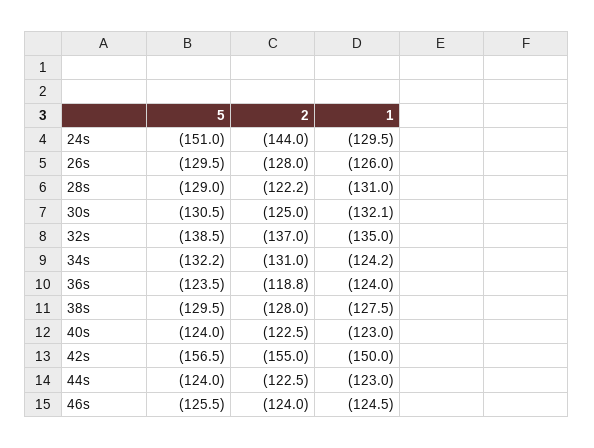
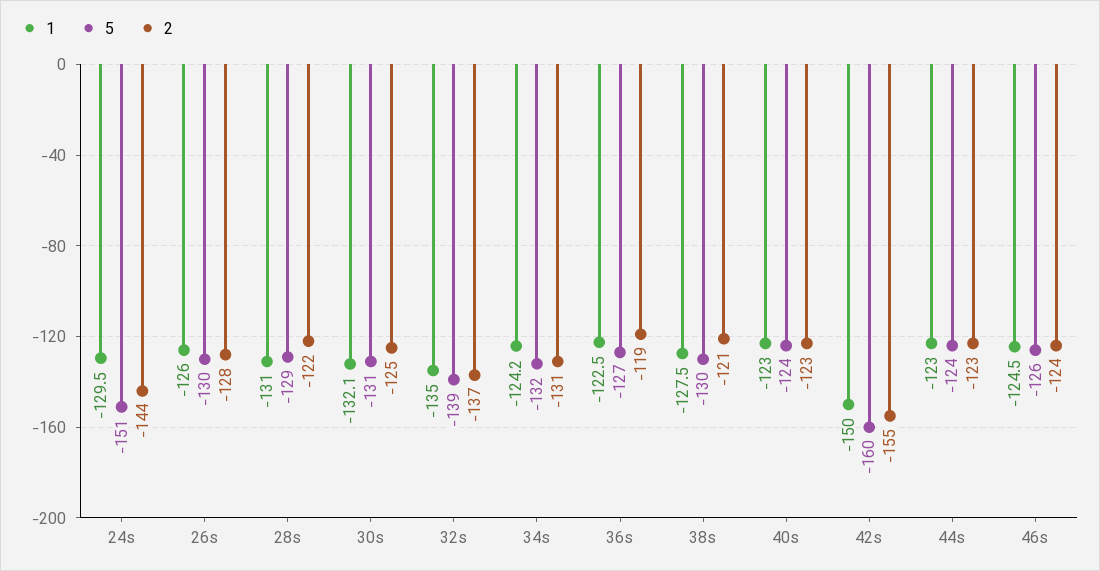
5, 36s: -123.5 -> -127
1, 36s: -124 -> -122.5
2, 38s: -128 -> -121
5, 42s: -156.5 -> -160

